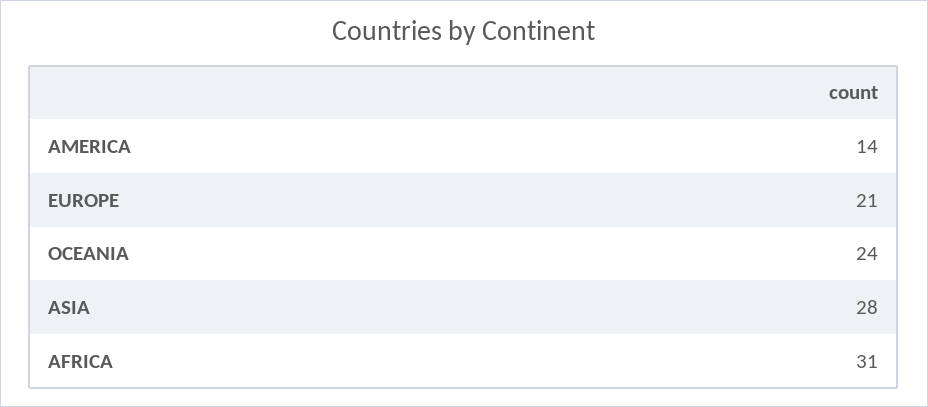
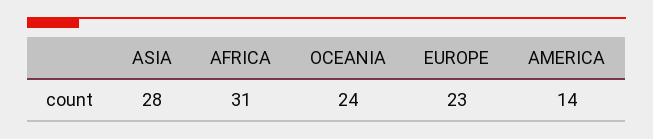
EUROPE: 21 -> 23

